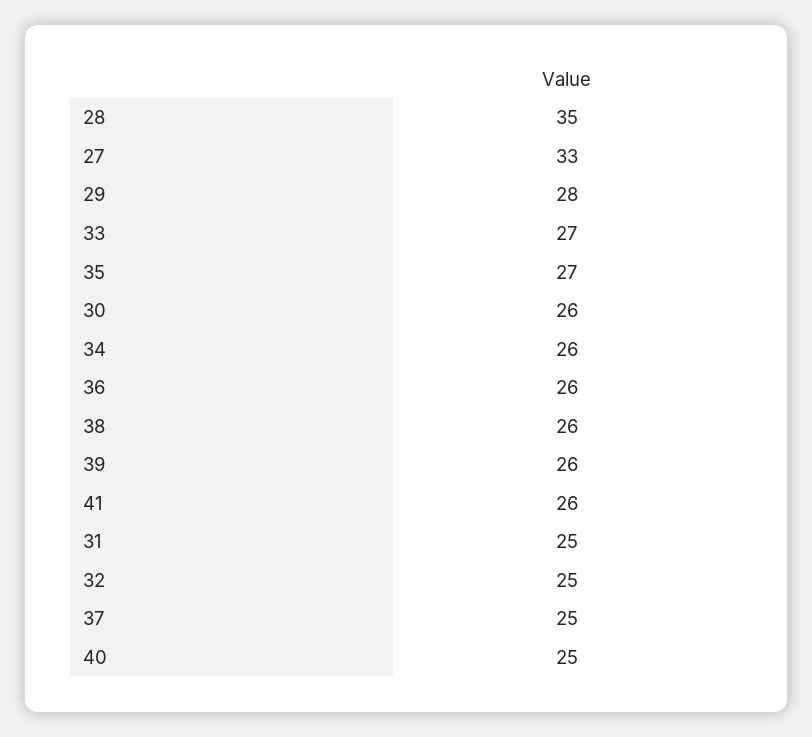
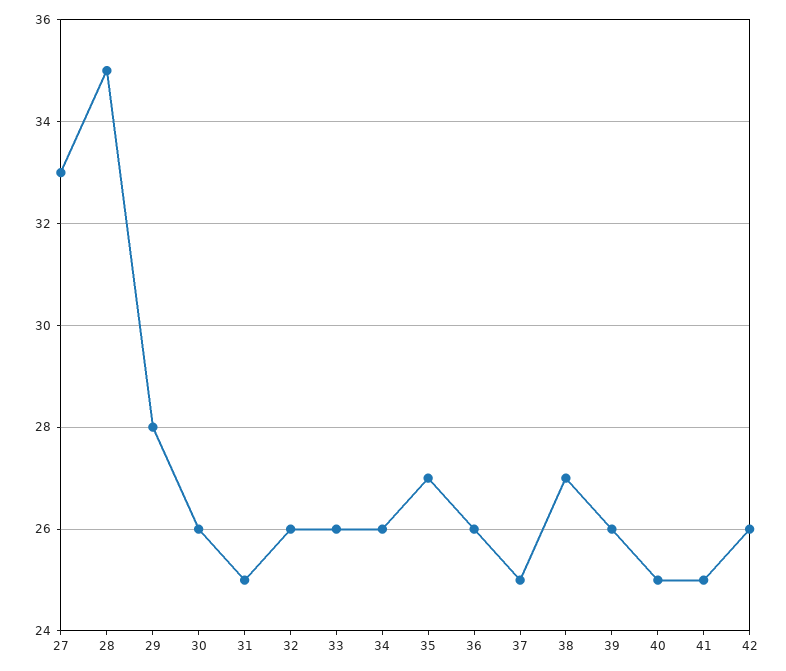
33: 27 -> 26
38: 26 -> 27
41: 26 -> 25
32: 25 -> 26
42: none -> 26

